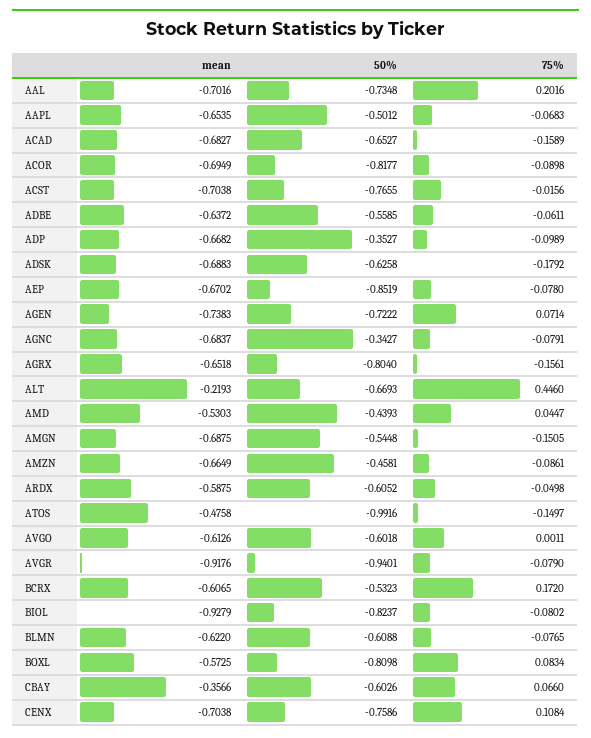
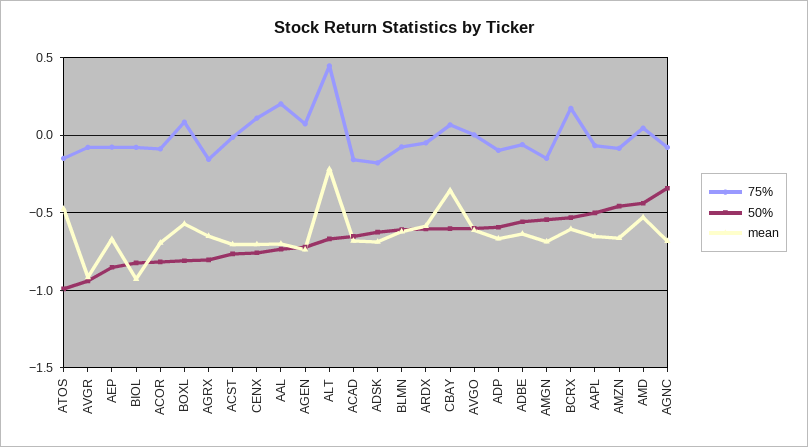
50%, ADP: -0.3527 -> -0.6

